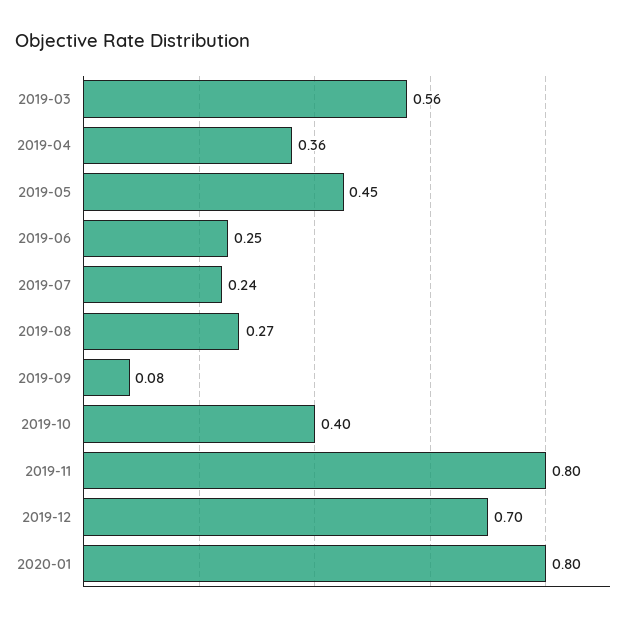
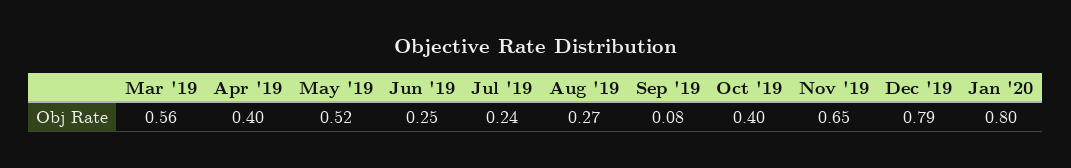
2019-04: 0.36 -> 0.4
2019-05: 0.45 -> 0.52
2019-11: 0.8 -> 0.65
2019-12: 0.7 -> 0.79

